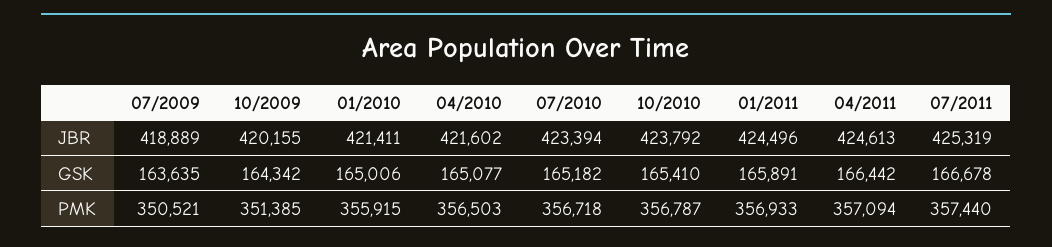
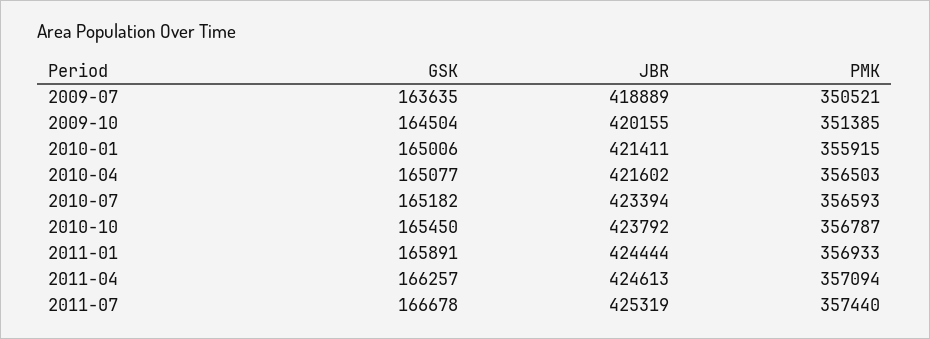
01/2011, JBR: 424496 -> 424444
10/2009, GSK: 164342 -> 164504
10/2010, GSK: 165410 -> 165450
04/2011, GSK: 166442 -> 166257
07/2010, PMK: 356718 -> 356593

